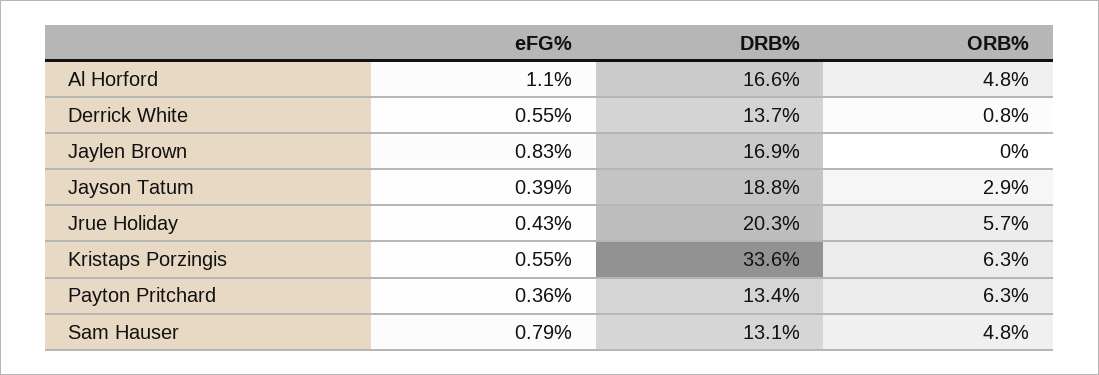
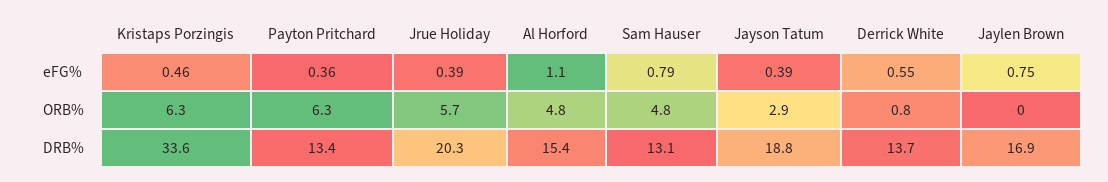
DRB%, Al Horford: 16.6 -> 15.4
eFG%, Jaylen Brown: 0.83 -> 0.75
eFG%, Jrue Holiday: 0.43 -> 0.39
eFG%, Kristaps Porzingis: 0.55 -> 0.46

